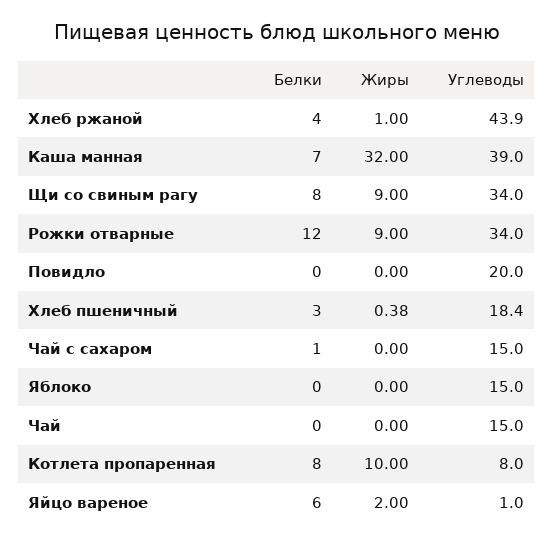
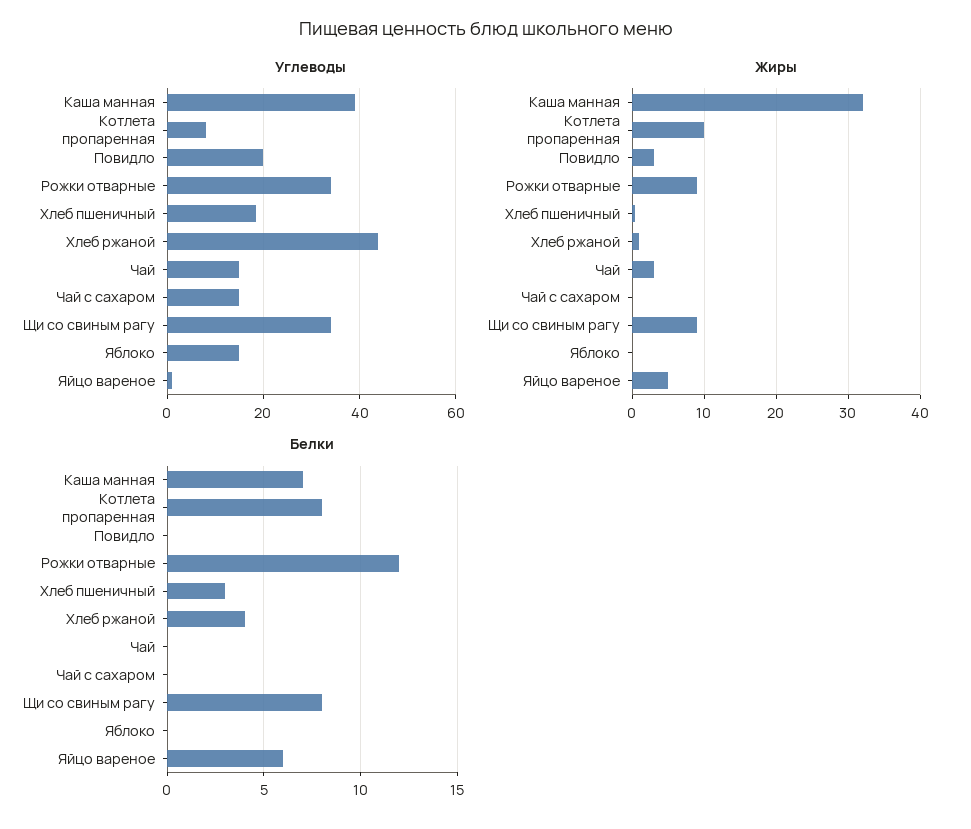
Жиры, Повидло: 0 -> 3
Белки, Чай с сахаром: 1 -> 0
Жиры, Чай: 0 -> 3
Жиры, Яйцо вареное: 2 -> 5

